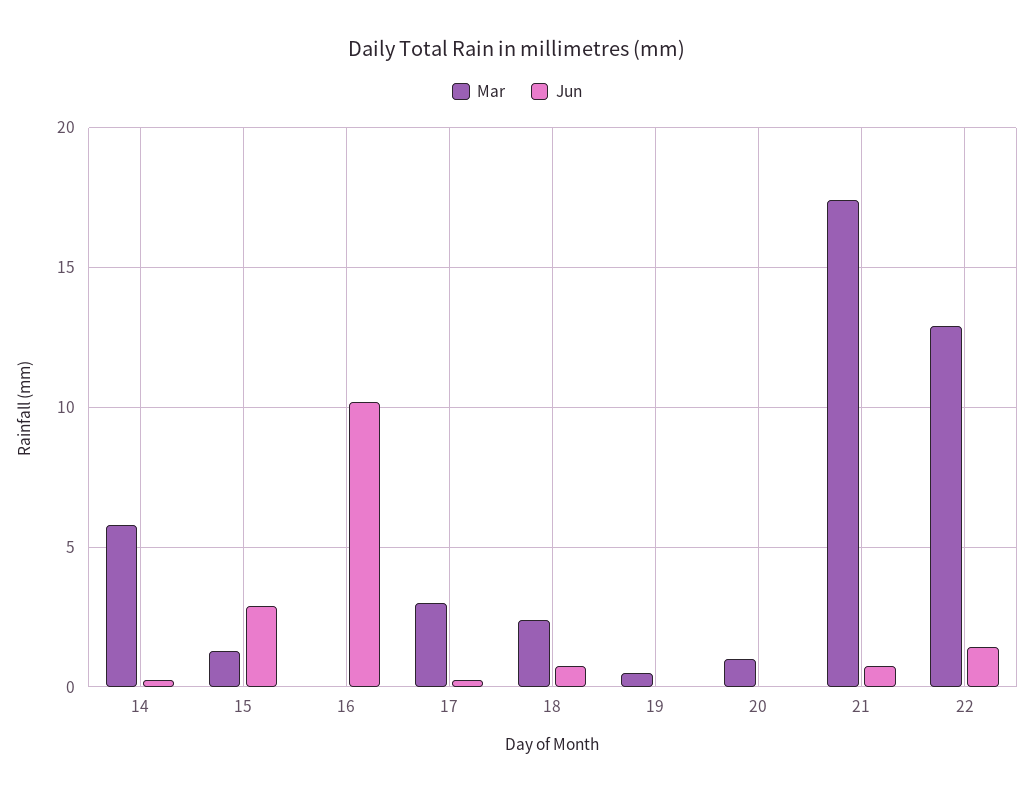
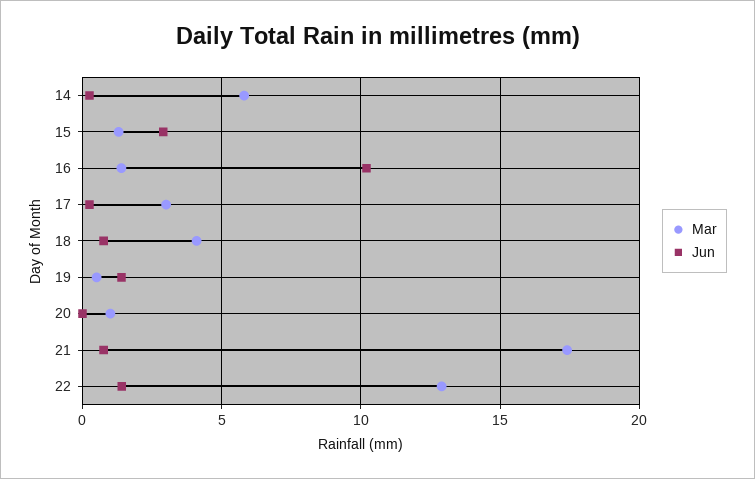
Mar, 16: 0 -> 1.5
Mar, 18: 2.5 -> 4
Jun, 19: 0 -> 1.5

